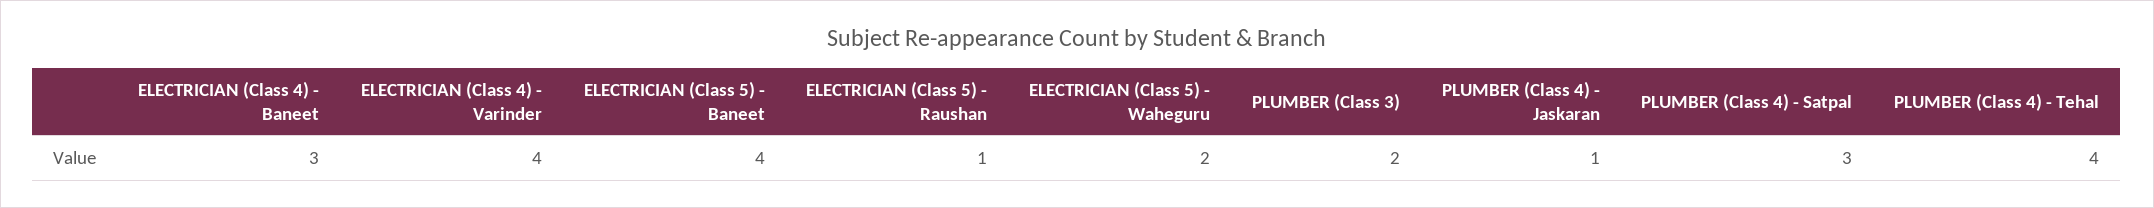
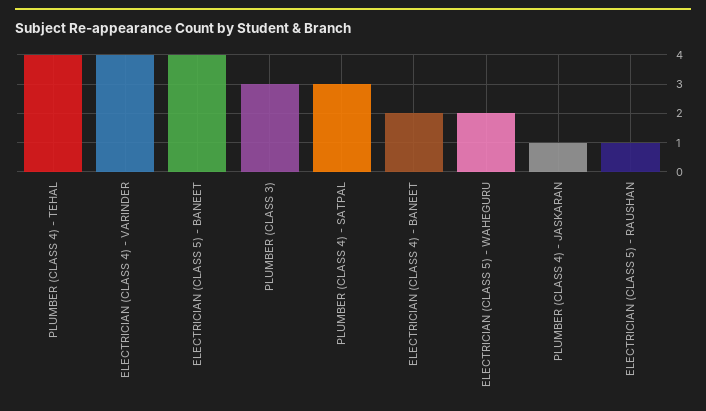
ELECTRICIAN (Class 4) - Baneet: 3 -> 2
PLUMBER (Class 3): 2 -> 3

